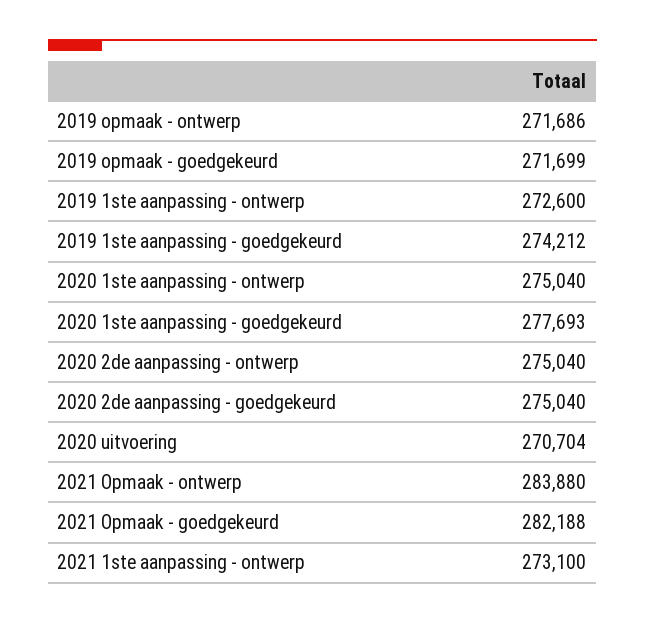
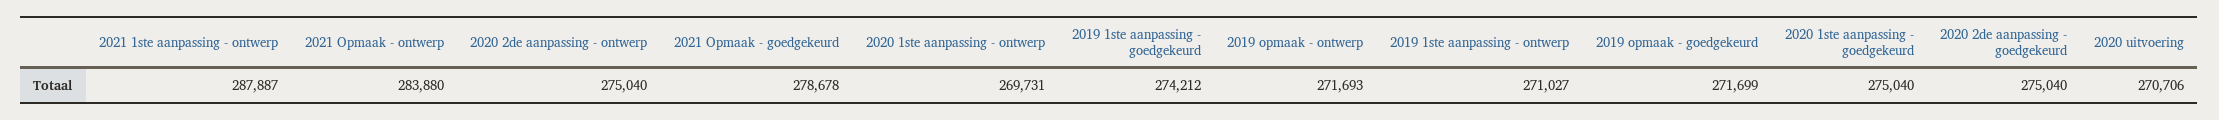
2019 opmaak - ontwerp: 271686 -> 271693
2019 1ste aanpassing - ontwerp: 272600 -> 271027
2020 1ste aanpassing - ontwerp: 275040 -> 269731
2020 1ste aanpassing - goedgekeurd: 277693 -> 275040
2020 uitvoering: 270704 -> 270706
2021 Opmaak - goedgekeurd: 282188 -> 278678
2021 1ste aanpassing - ontwerp: 273100 -> 287887

